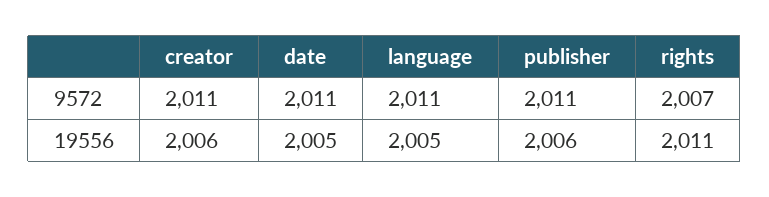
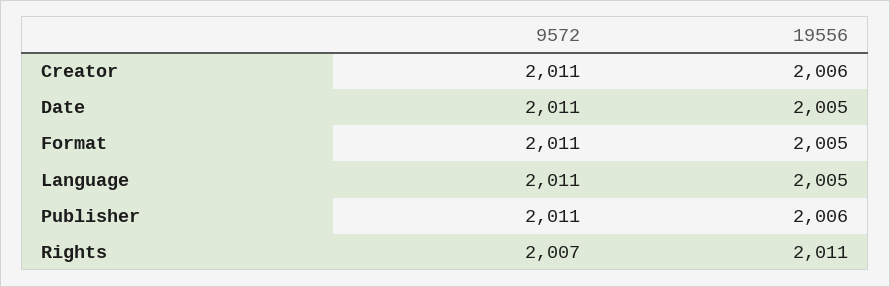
Format, 9572: none -> 2011
Format, 19556: none -> 2005

